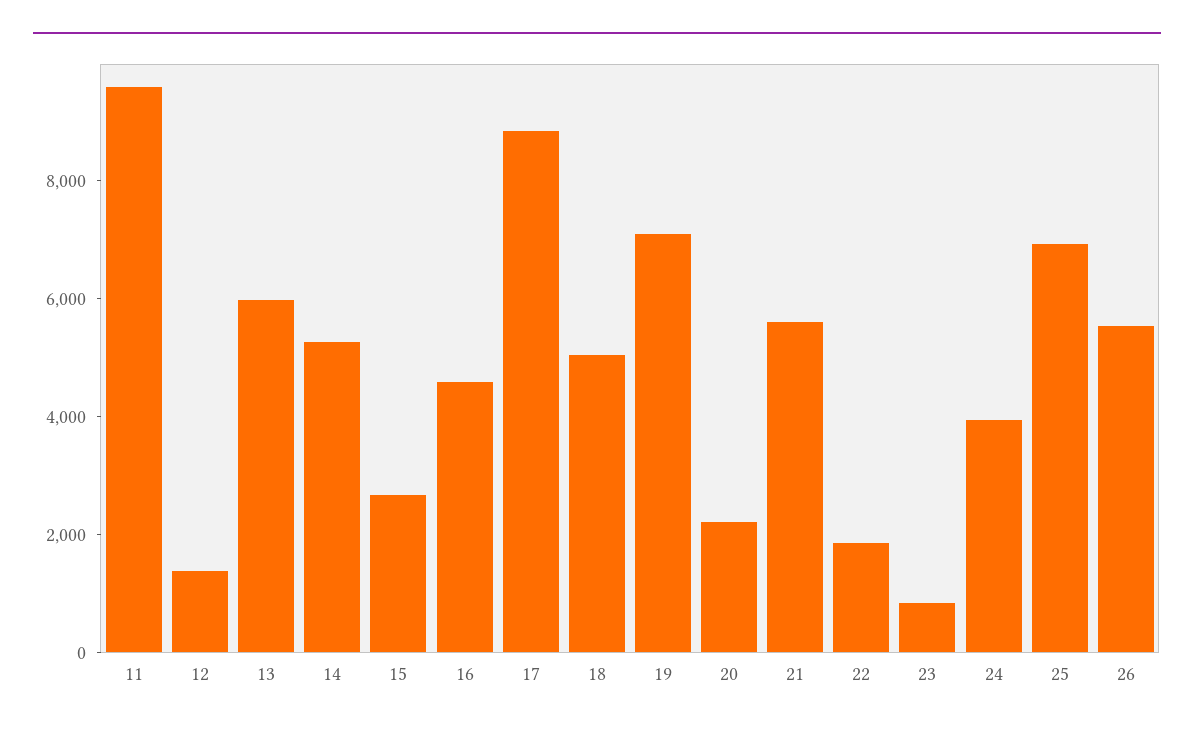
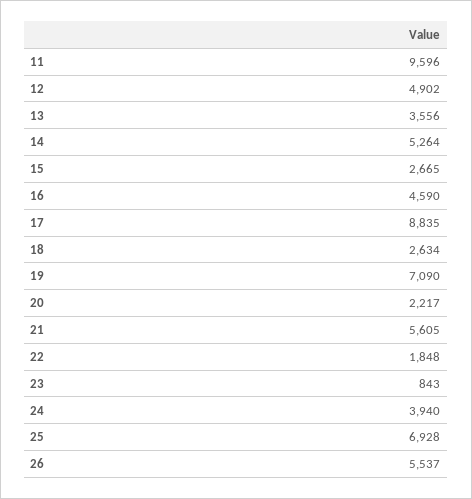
12: 1500 -> 4902
13: 6000 -> 3556
18: 5000 -> 2634

